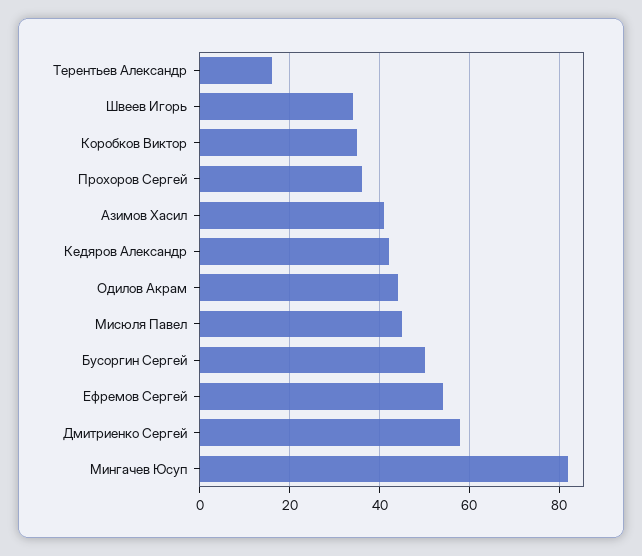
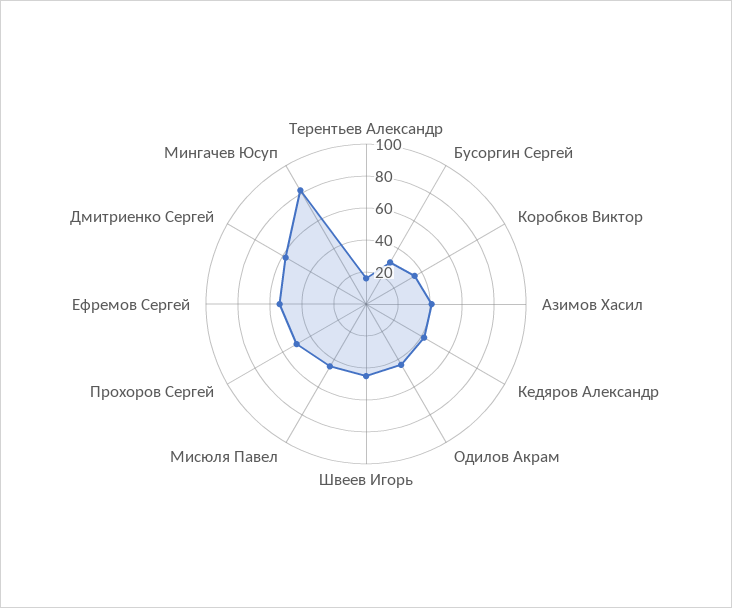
Швеев Игорь: 35 -> 45
Прохоров Сергей: 35 -> 50
Бусоргин Сергей: 50 -> 30

